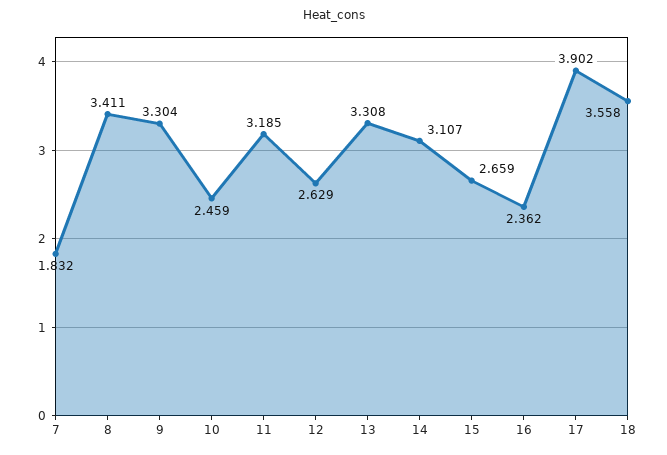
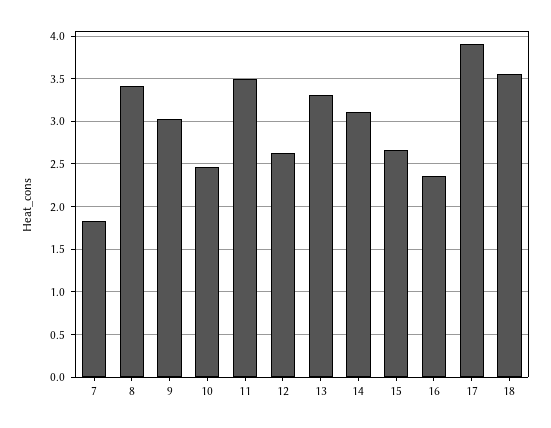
9: 3.304 -> 3
11: 3.185 -> 3.5

